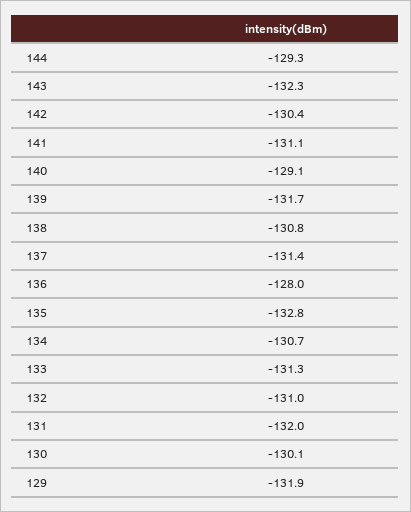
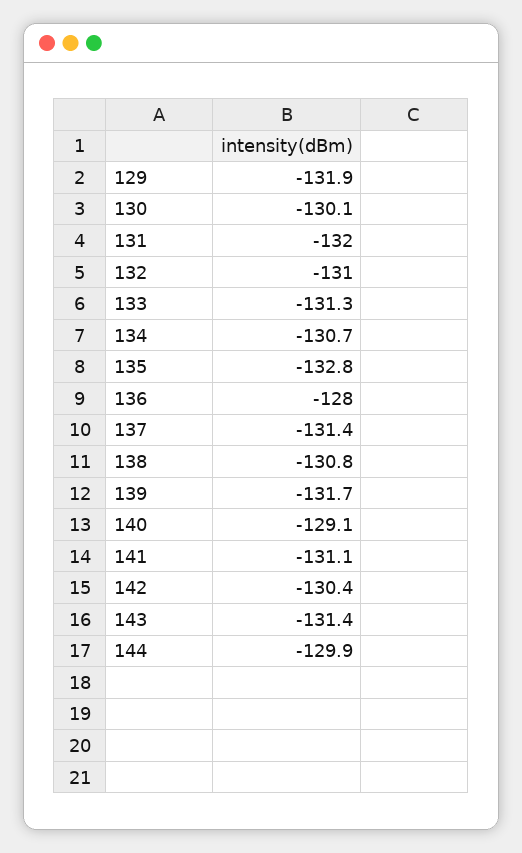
144: -129.3 -> -129.9
143: -132.3 -> -131.4

